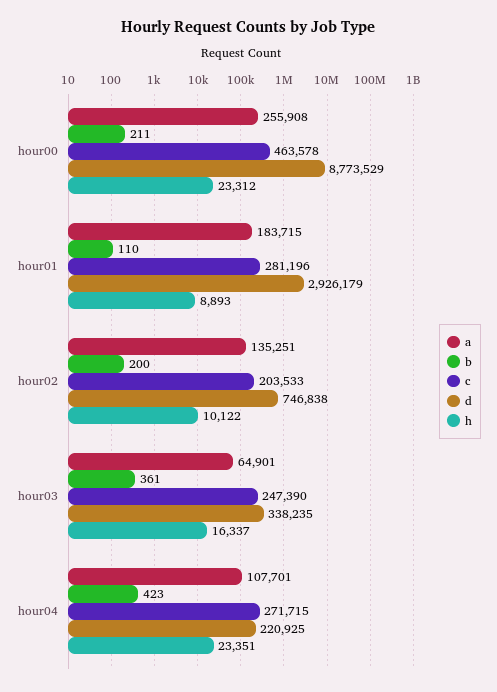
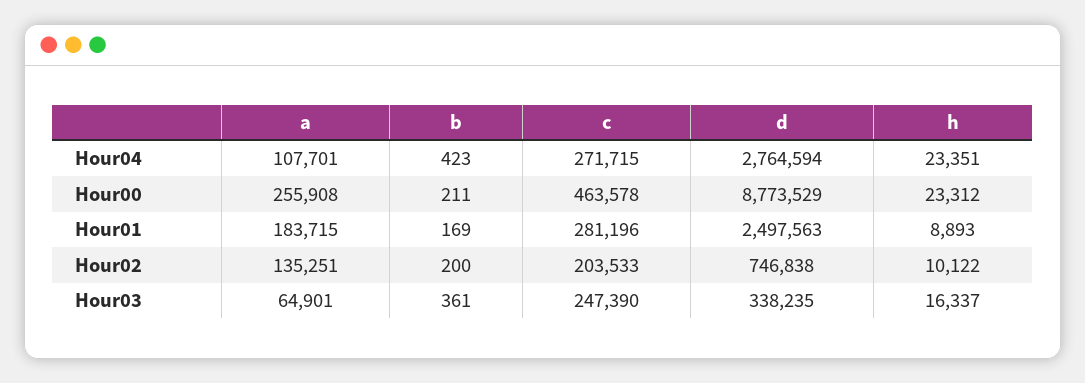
b, hour01: 110 -> 169
d, hour01: 2926179 -> 2497563
d, hour04: 220925 -> 2764594

